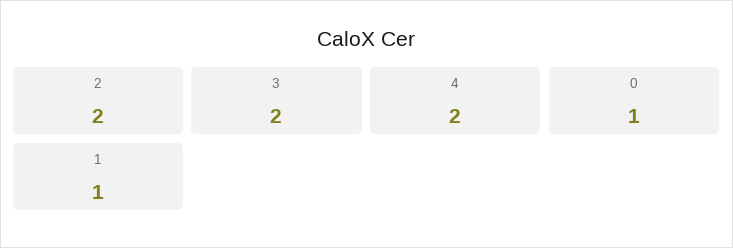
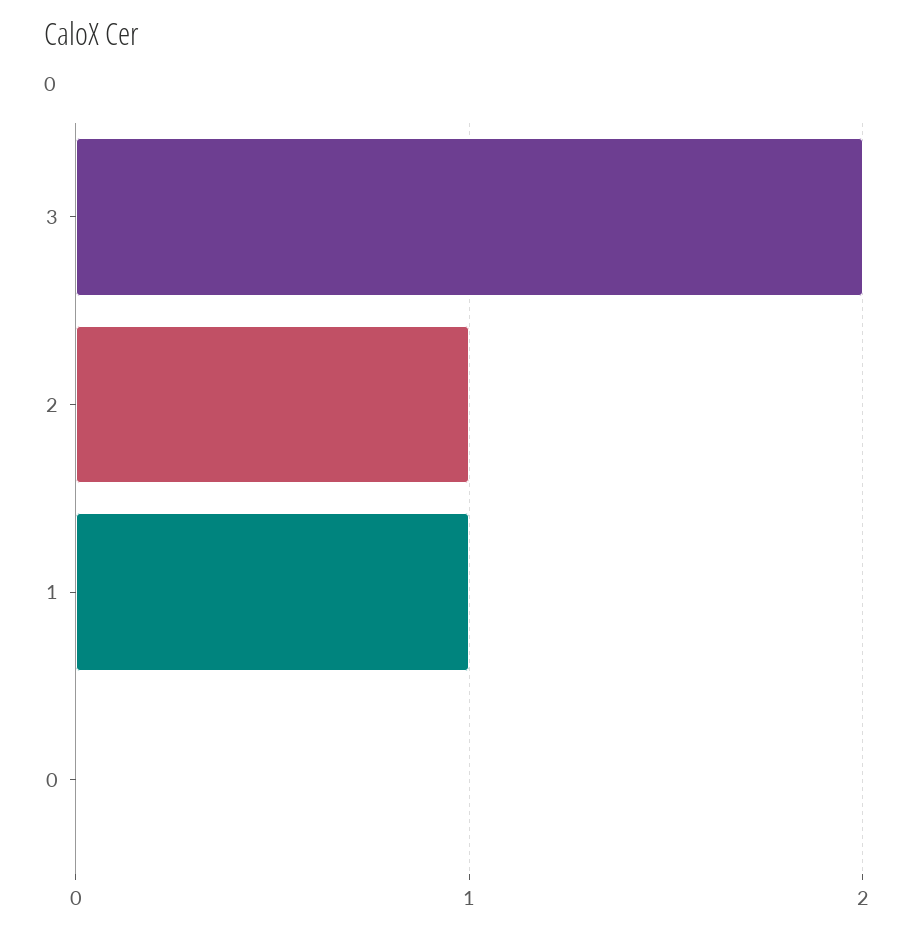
2: 2 -> 1
4: 2 -> none
0: 1 -> 0

